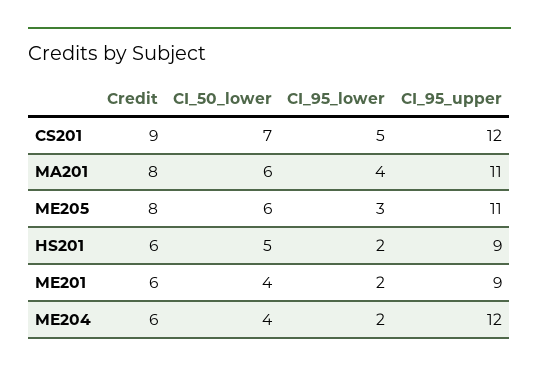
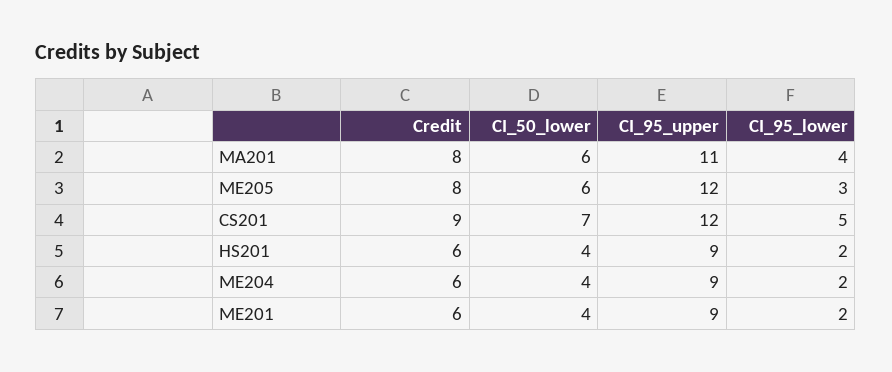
CI_95_upper, ME205: 11 -> 12
CI_50_lower, HS201: 5 -> 4
CI_95_upper, ME204: 12 -> 9

